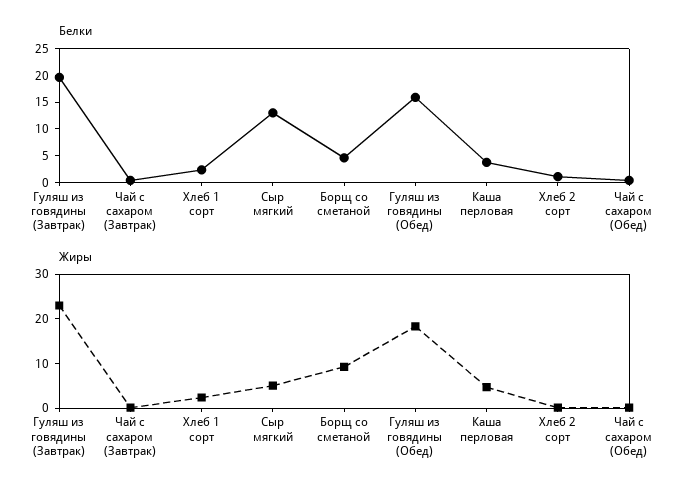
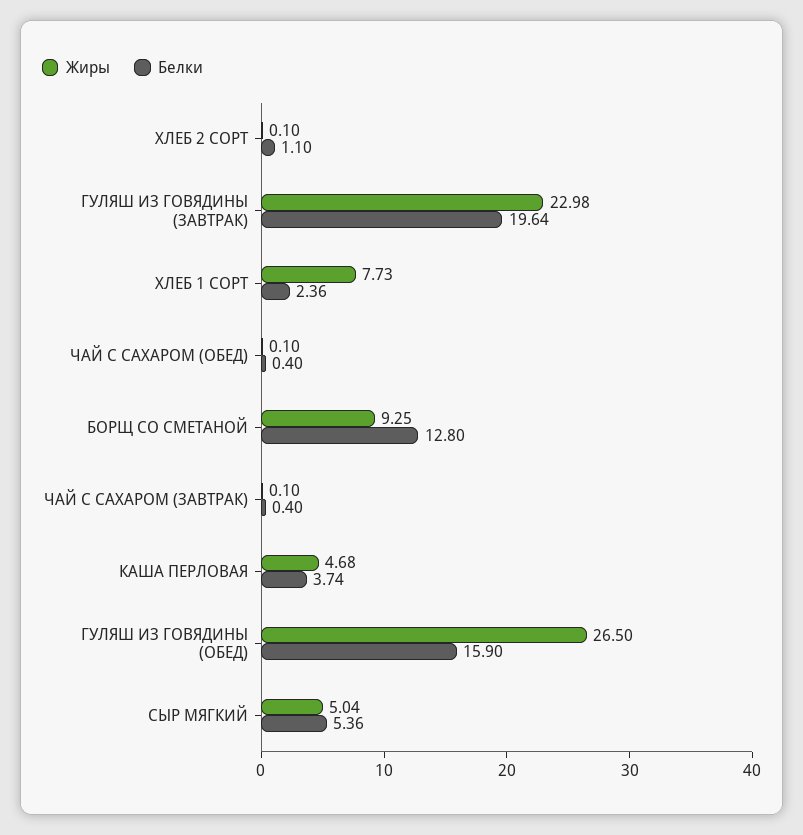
Белки, Сыр мягкий: 12.5 -> 5.36
Белки, Борщ со сметаной: 5 -> 12.8
Жиры, Хлеб 1 сорт: 2 -> 7.73
Жиры, Гуляш из говядины (Обед): 18 -> 26.5

